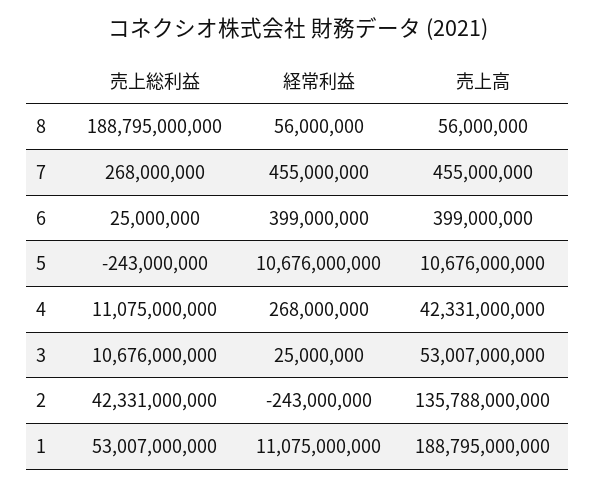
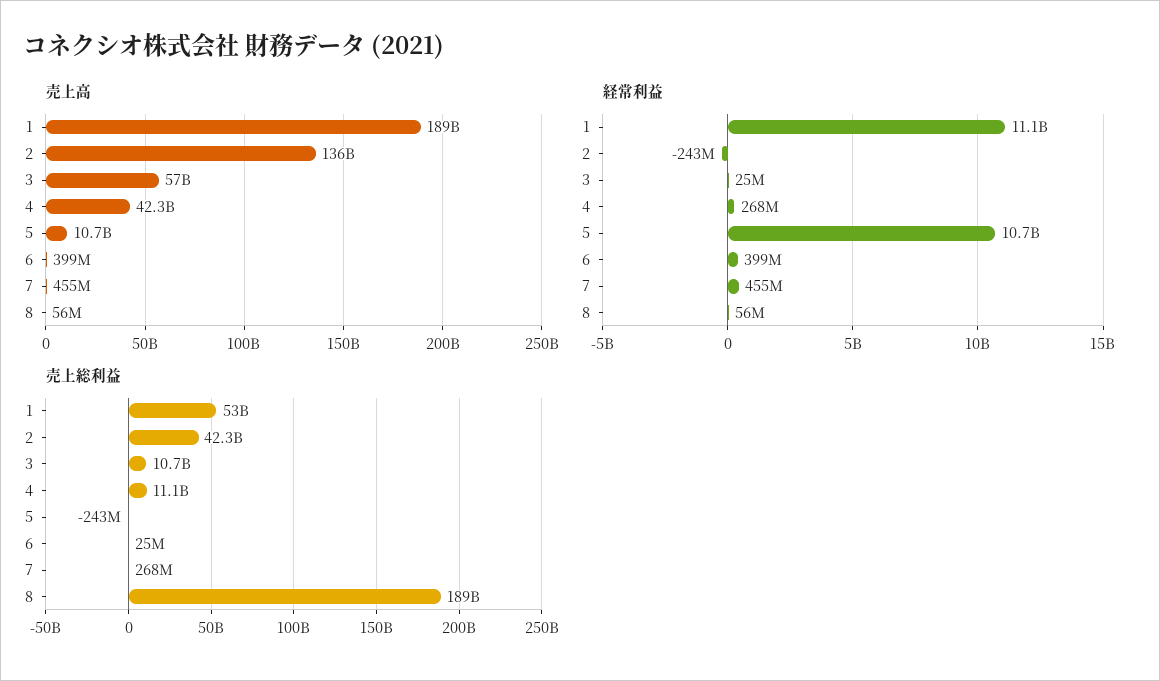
売上高, 3: 53007000000 -> 57000000000

